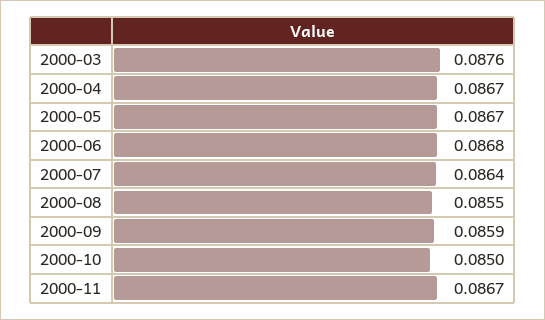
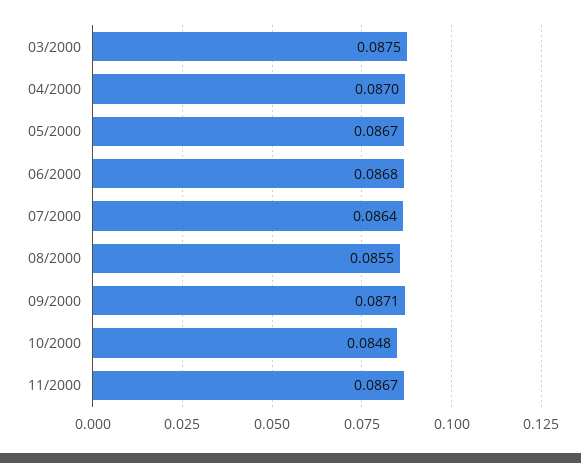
2000-03: 0.0876 -> 0.0875
2000-04: 0.0867 -> 0.087
2000-09: 0.0859 -> 0.0871
2000-10: 0.085 -> 0.0848

